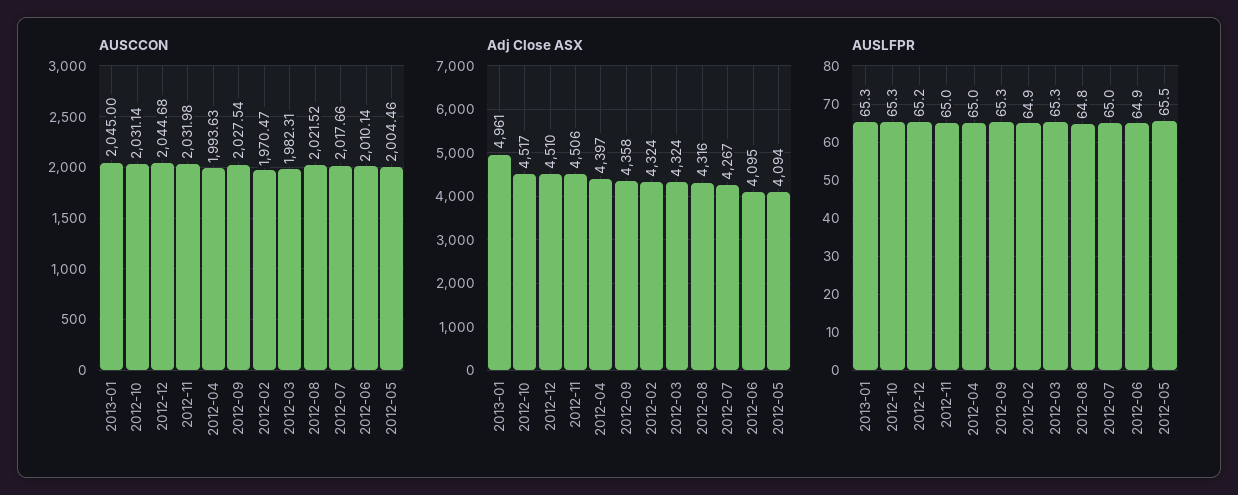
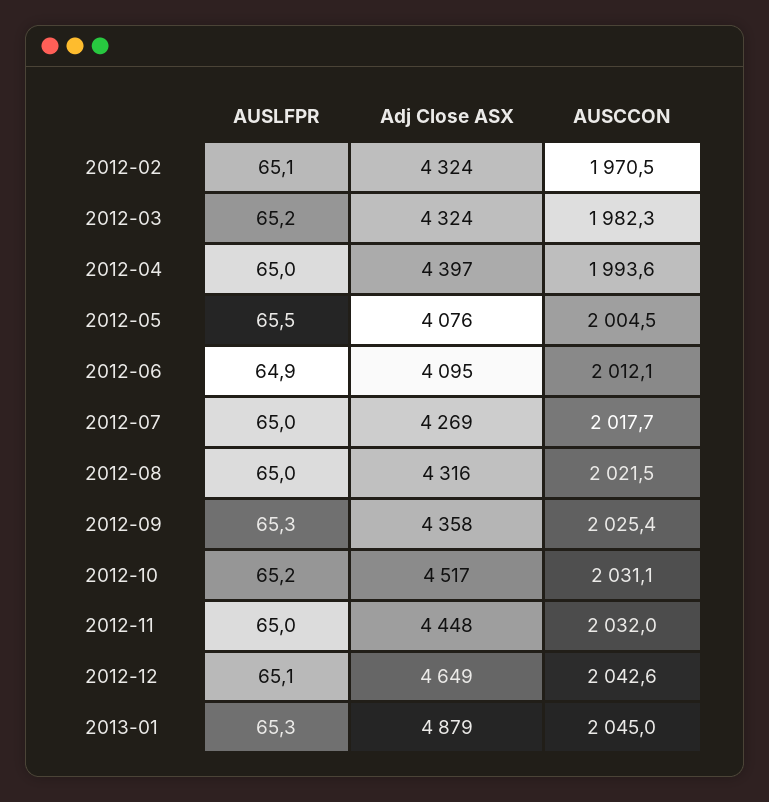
AUSCCON, 2012-12: 2044.68 -> 2042.6
AUSCCON, 2012-09: 2027.54 -> 2025.4
AUSCCON, 2012-06: 2010.14 -> 2012.1
Adj Close ASX, 2013-01: 4961 -> 4879
Adj Close ASX, 2012-12: 4510 -> 4649
Adj Close ASX, 2012-11: 4506 -> 4448
Adj Close ASX, 2012-07: 4267 -> 4269
Adj Close ASX, 2012-05: 4094 -> 4076
AUSLFPR, 2012-10: 65.3 -> 65.2
AUSLFPR, 2012-12: 65.2 -> 65.1
AUSLFPR, 2012-02: 64.9 -> 65.1
AUSLFPR, 2012-03: 65.3 -> 65.2
AUSLFPR, 2012-08: 64.8 -> 65

